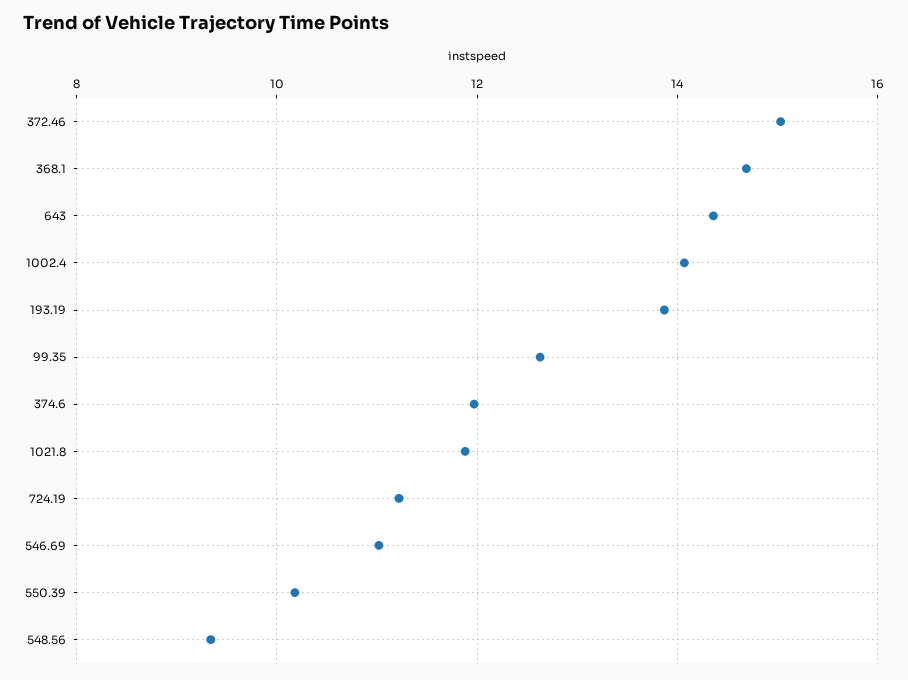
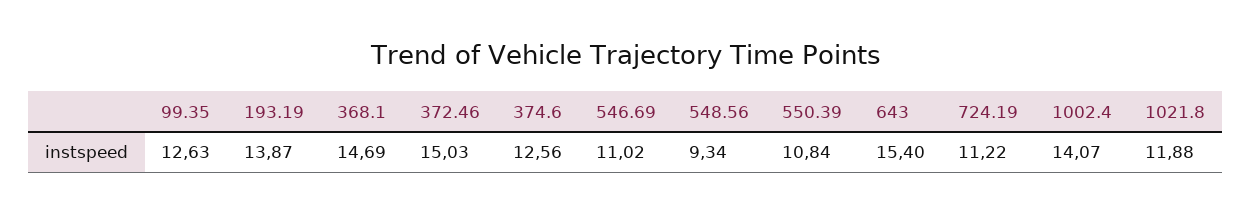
643: 14.4 -> 15.4
374.6: 12 -> 12.56
550.39: 10.2 -> 10.84

